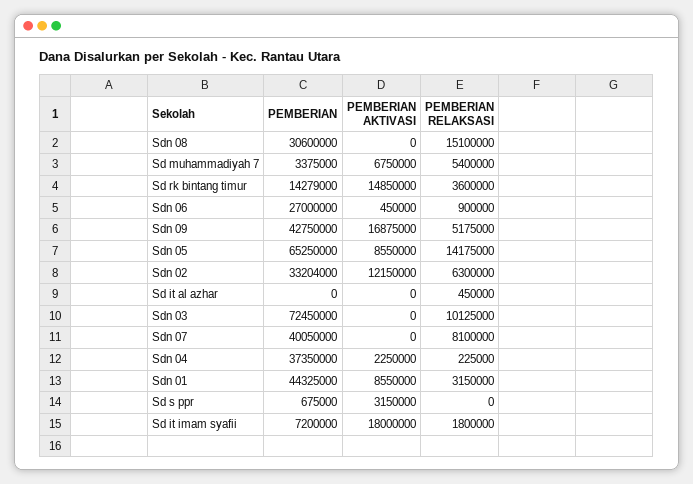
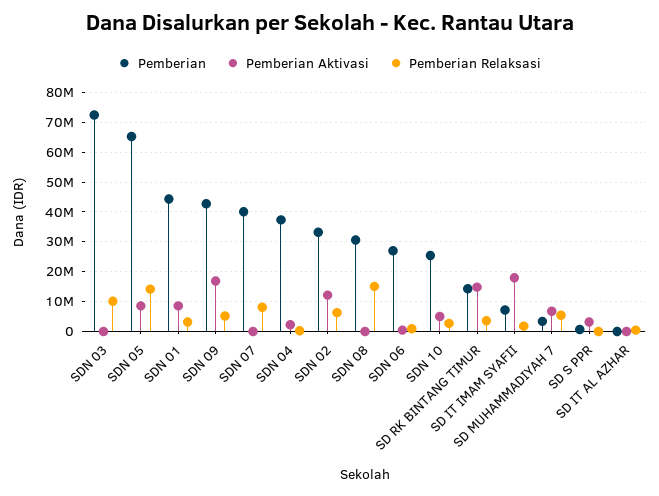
PEMBERIAN, SDN 10: none -> 25000000
PEMBERIAN AKTIVASI, SDN 10: none -> 5000000
PEMBERIAN RELAKSASI, SDN 10: none -> 2500000

